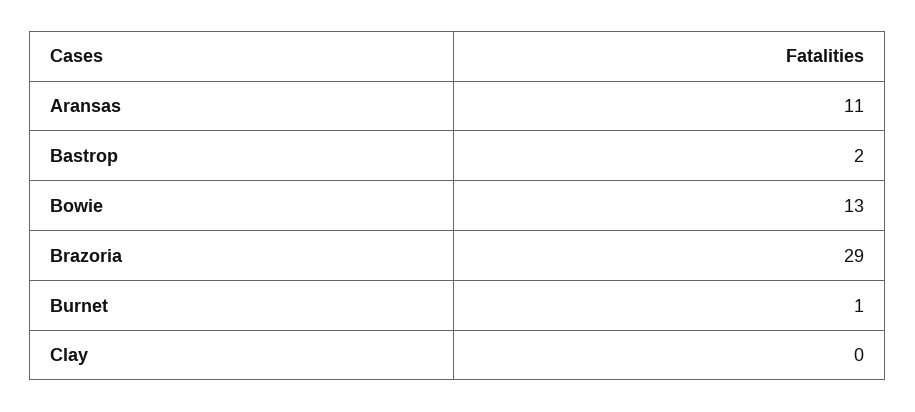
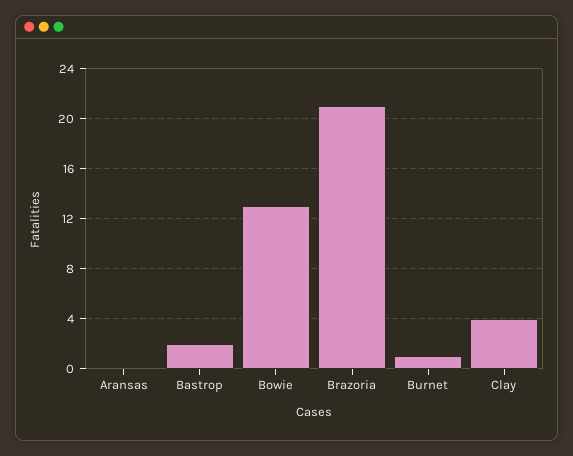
Aransas: 11 -> 0
Brazoria: 29 -> 21
Clay: 0 -> 4

